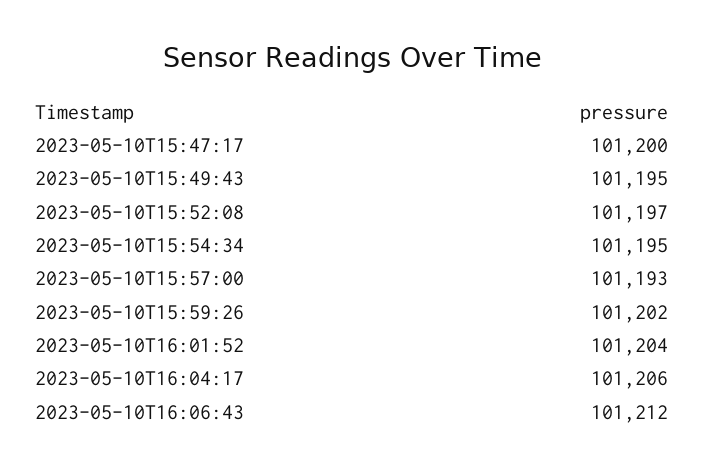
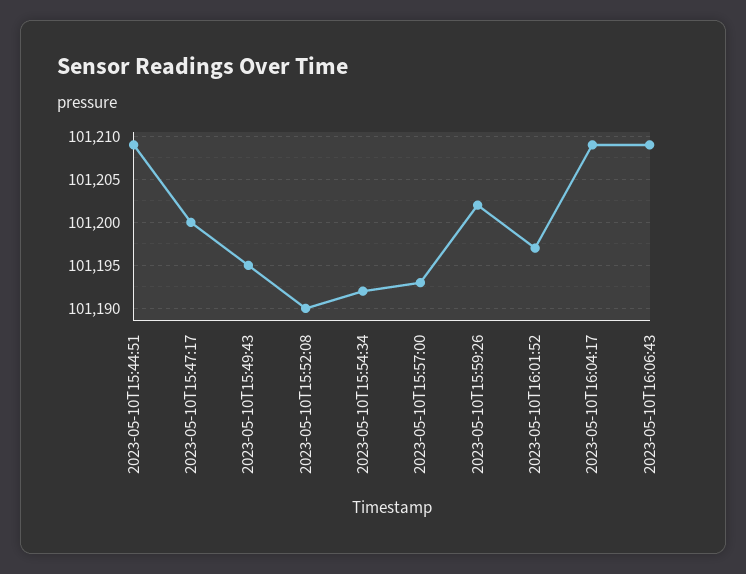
2023-05-10T15:52:08: 101197 -> 101190
2023-05-10T15:54:34: 101195 -> 101192
2023-05-10T16:01:52: 101204 -> 101197
2023-05-10T16:04:17: 101206 -> 101209
2023-05-10T16:06:43: 101212 -> 101209
2023-05-10T15:44:51: none -> 101209

